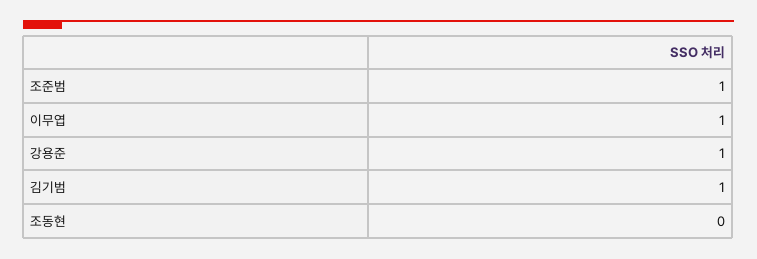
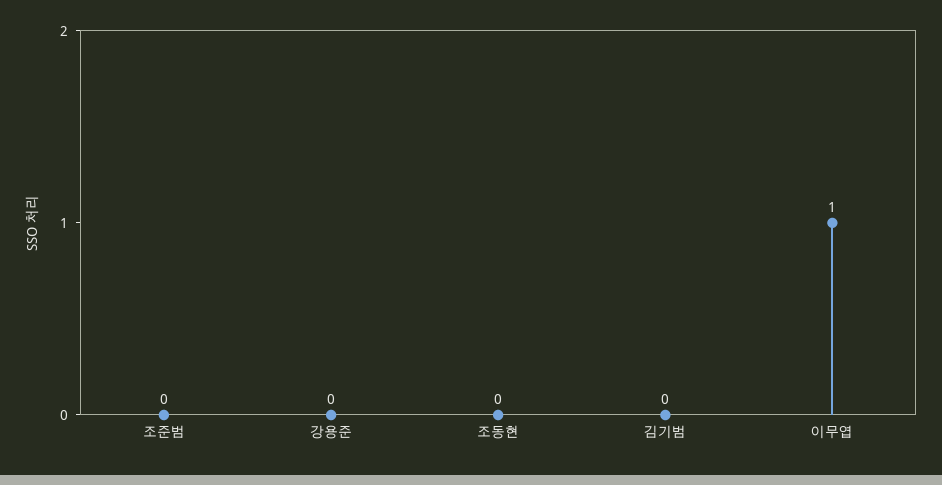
조준범: 1 -> 0
강용준: 1 -> 0
김기범: 1 -> 0

